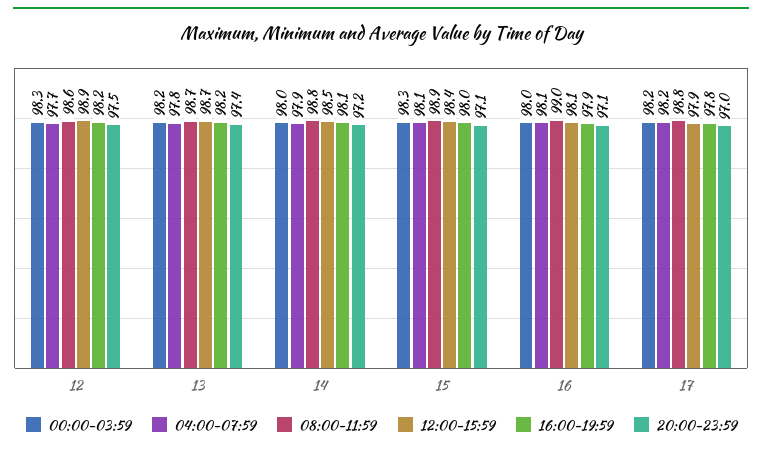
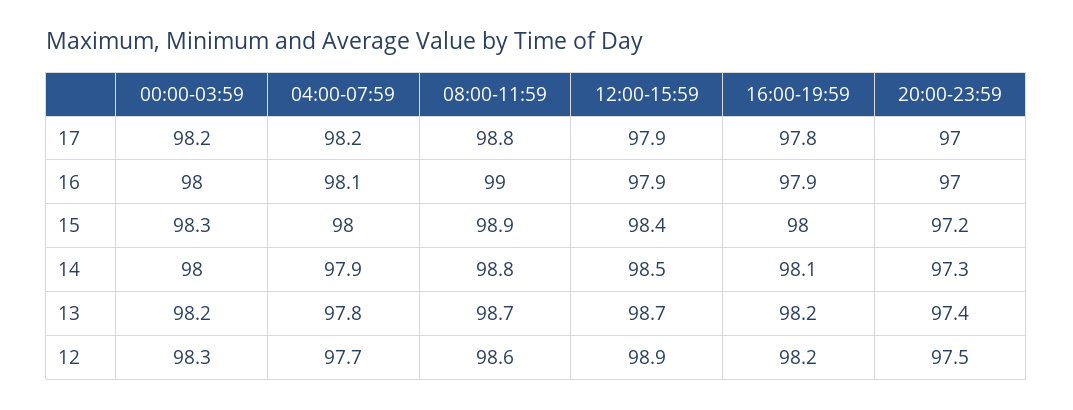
20:00-23:59, 14: 97.2 -> 97.3
04:00-07:59, 15: 98.1 -> 98
20:00-23:59, 15: 97.1 -> 97.2
12:00-15:59, 16: 98.1 -> 97.9
20:00-23:59, 16: 97.1 -> 97

